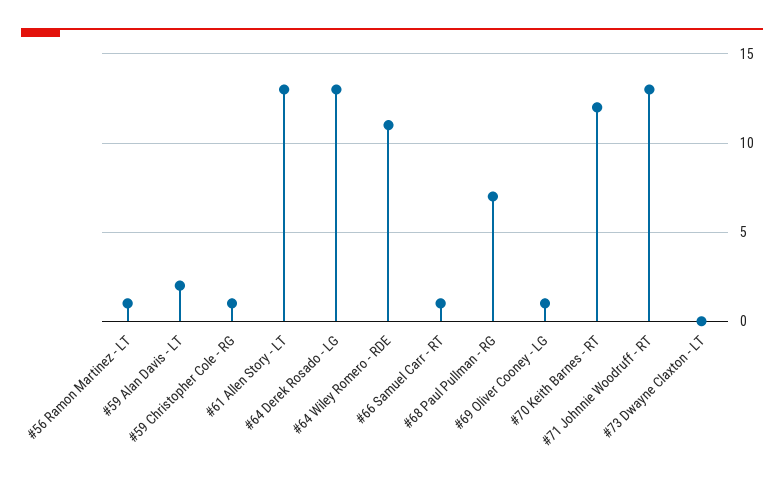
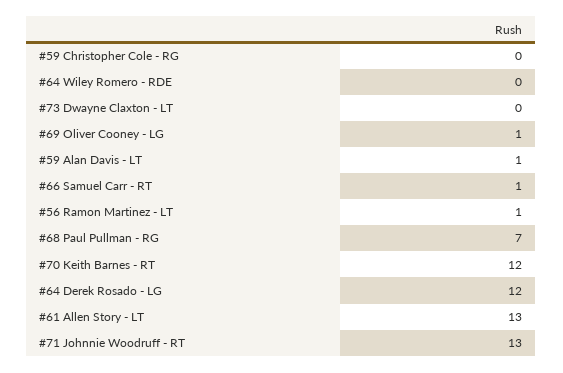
#59 Alan Davis - LT: 2 -> 1
#59 Christopher Cole - RG: 1 -> 0
#64 Derek Rosado - LG: 13 -> 12
#64 Wiley Romero - RDE: 11 -> 0

